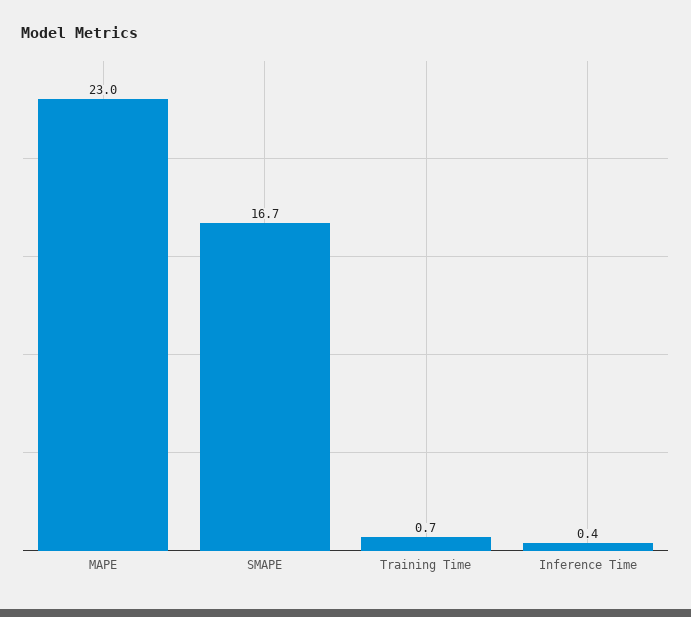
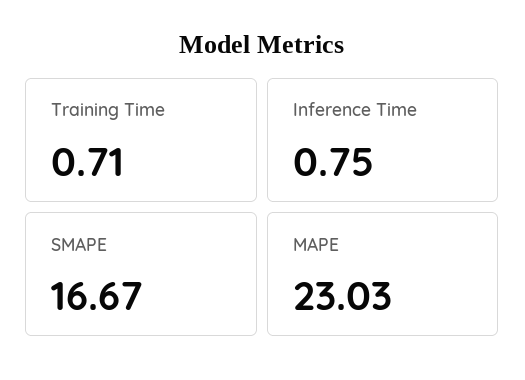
Inference Time: 0.4 -> 0.75

